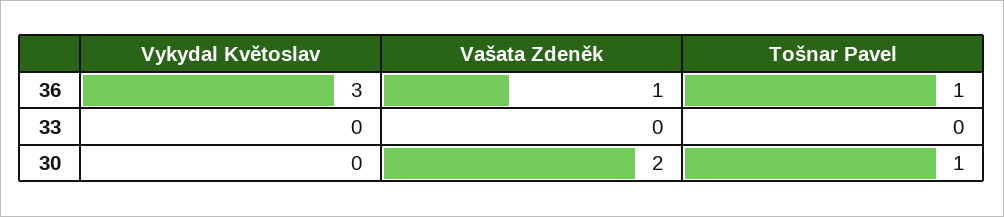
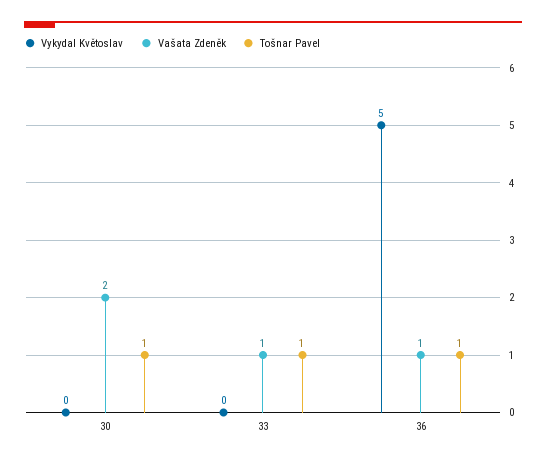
Vykydal Květoslav, 36: 3 -> 5
Vašata Zdeněk, 33: 0 -> 1
Tošnar Pavel, 33: 0 -> 1

